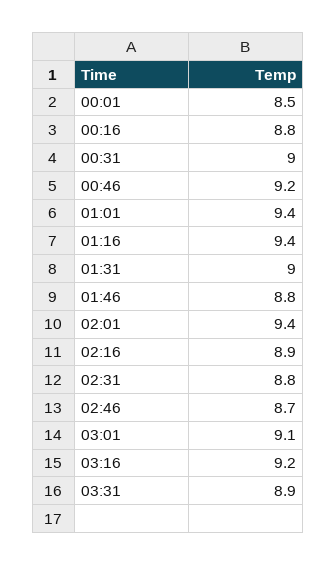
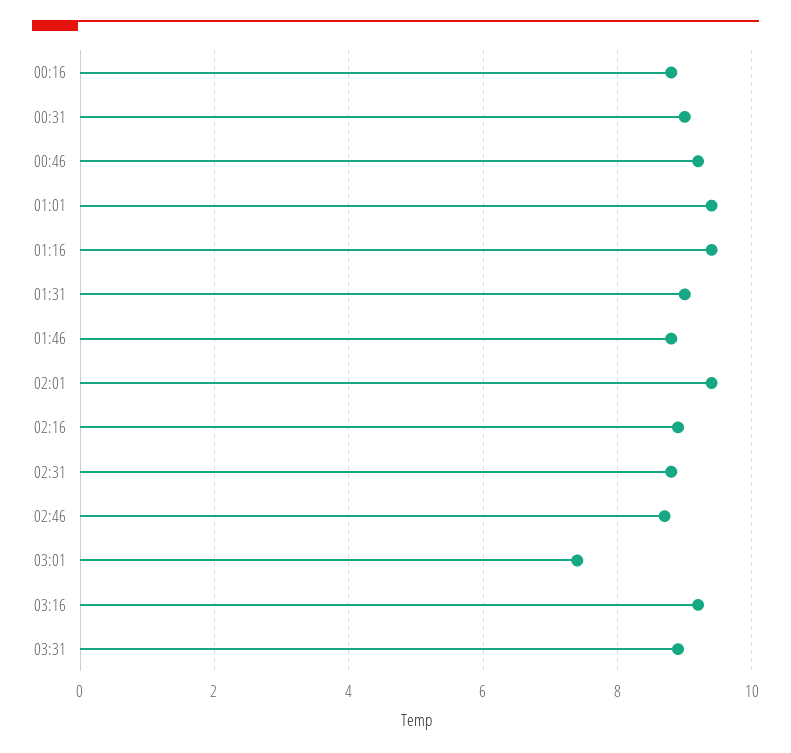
00:01: 8.5 -> none
03:01: 9.1 -> 7.5

